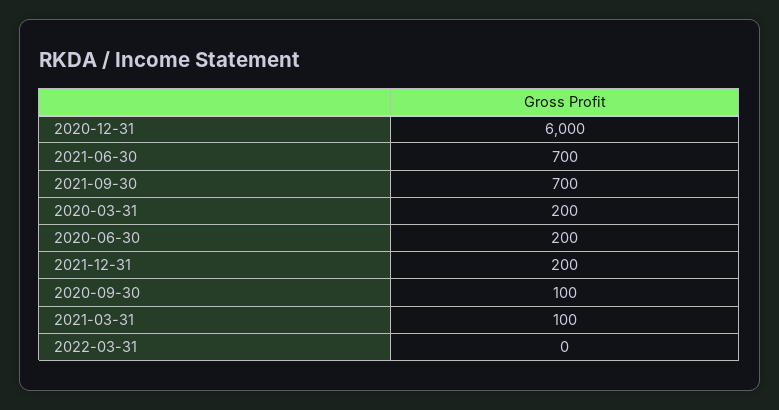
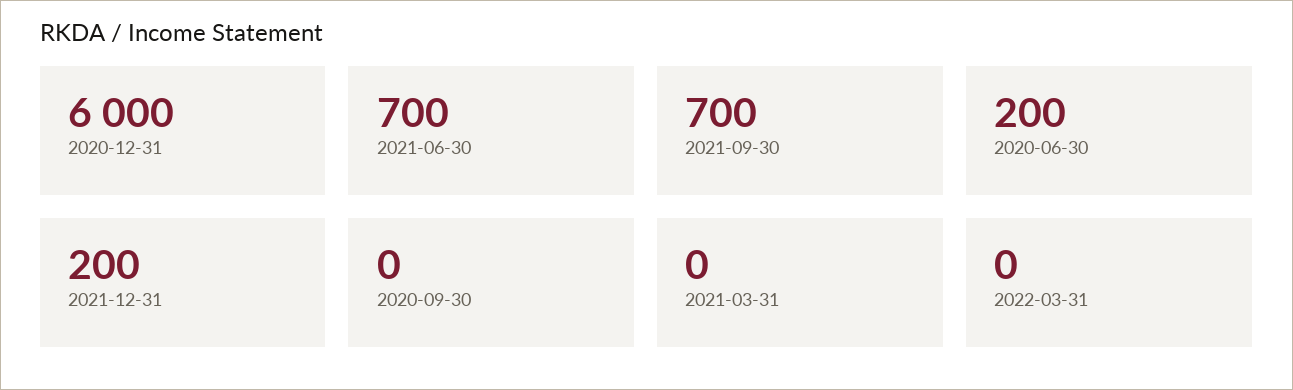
2020-03-31: 200 -> none
2020-09-30: 100 -> 0
2021-03-31: 100 -> 0

